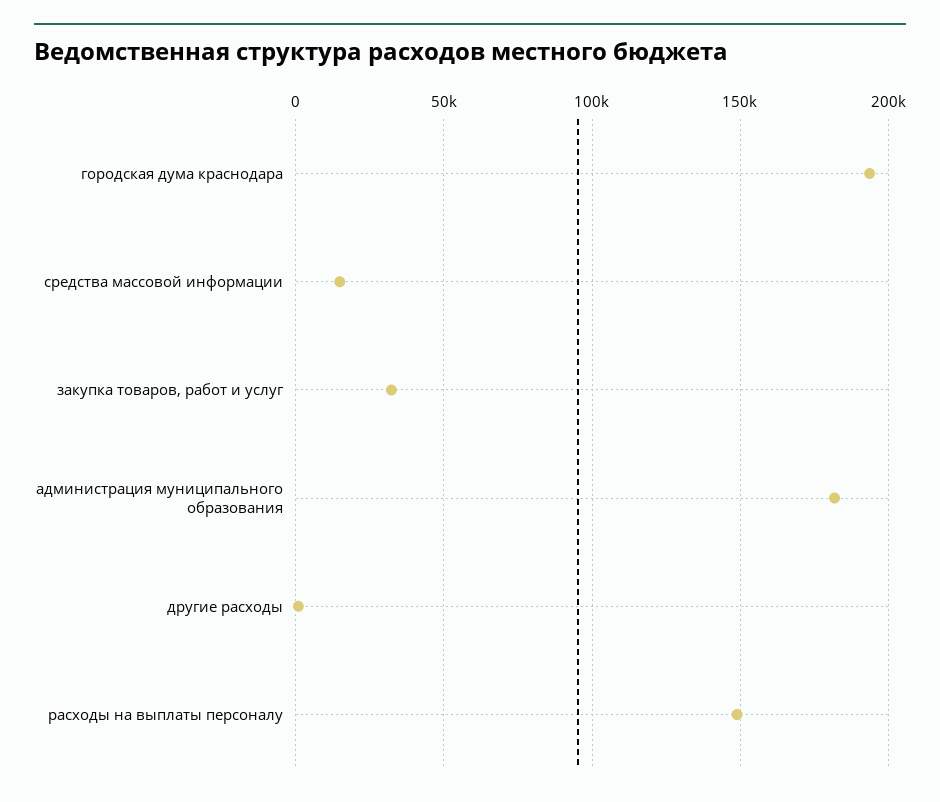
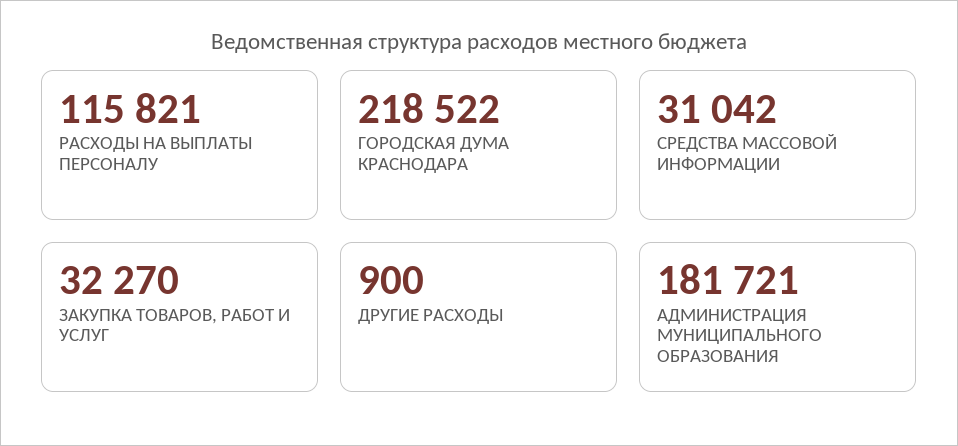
городская дума краснодара: 195000 -> 218522
средства массовой информации: 15000 -> 31042
расходы на выплаты персоналу: 150000 -> 115821

